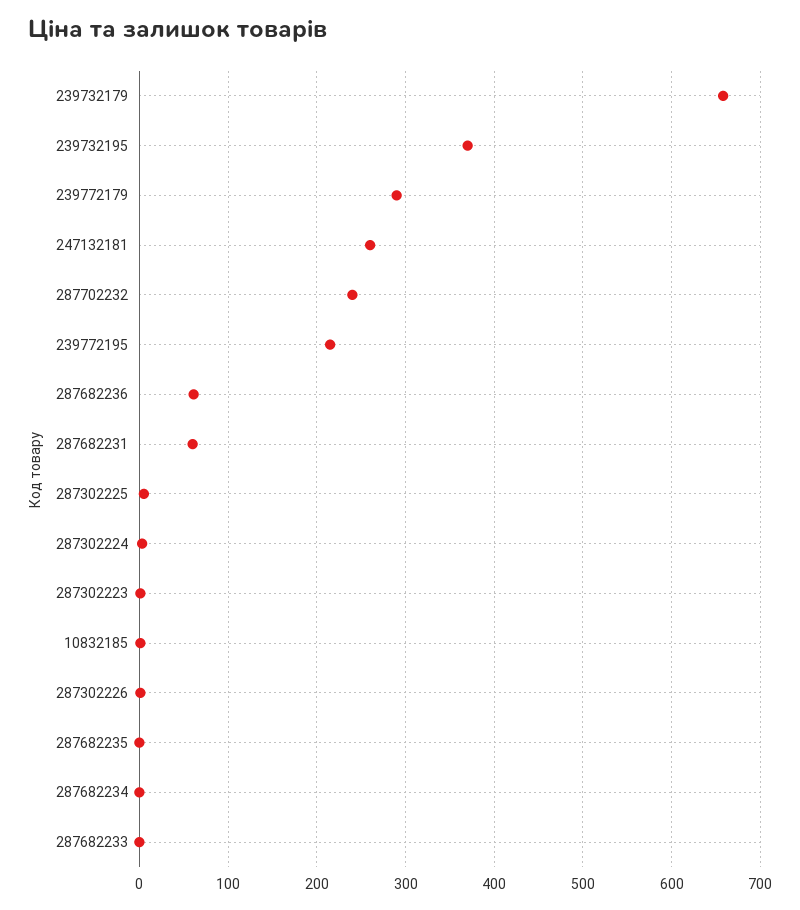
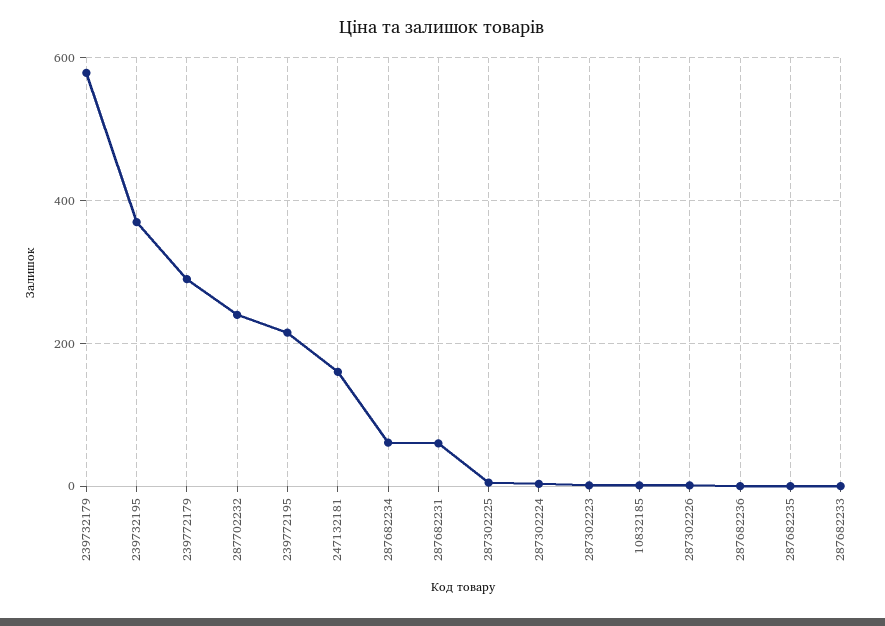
239732179: 660 -> 580
247132181: 260 -> 160
287682236: 60 -> 0
287682234: 0 -> 60

